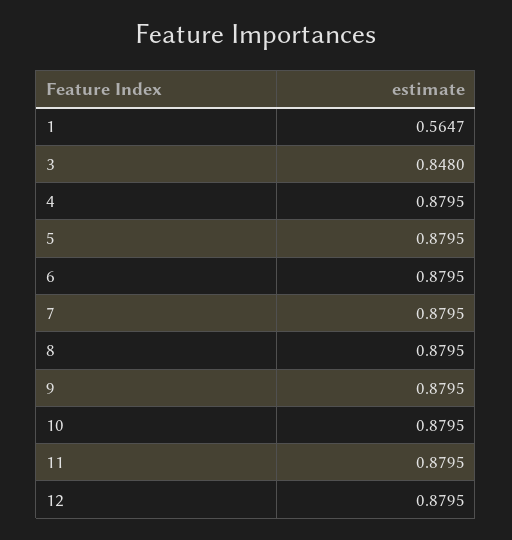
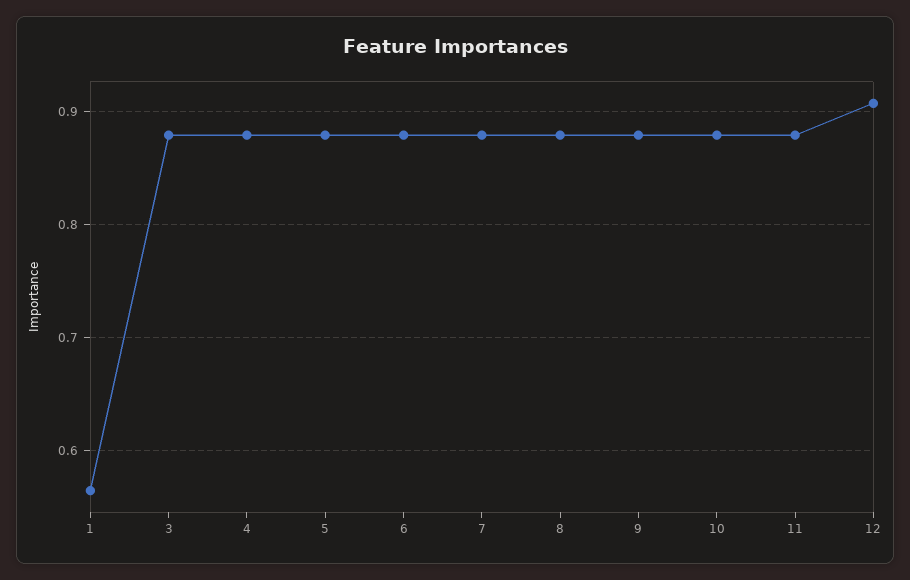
3: 0.848 -> 0.88
12: 0.8795 -> 0.91

